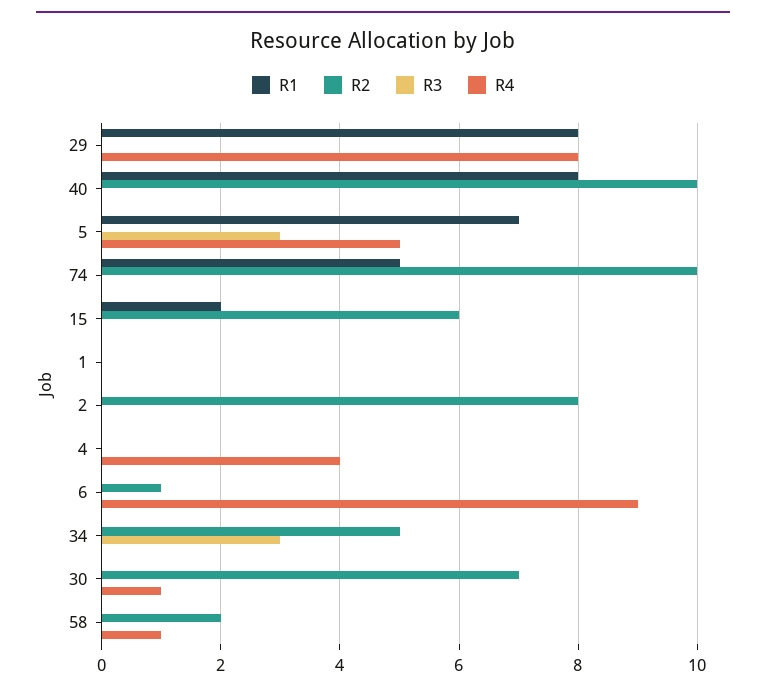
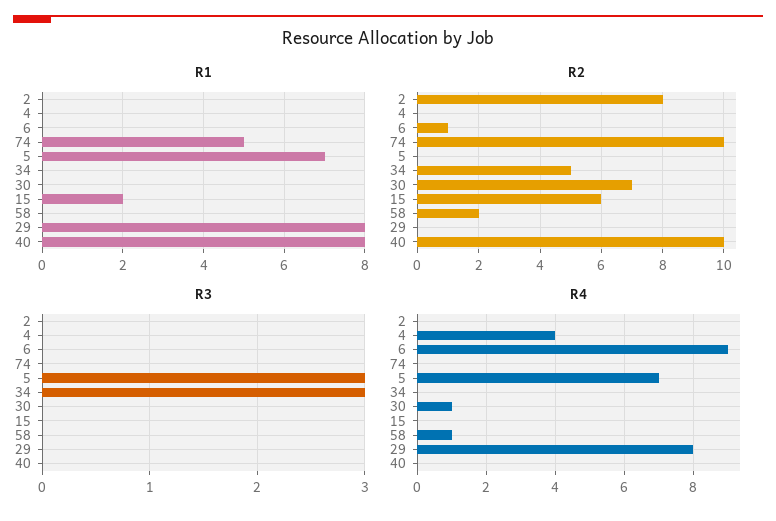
R4, 5: 5 -> 7
R1, 1: 0 -> none
R2, 1: 0 -> none
R3, 1: 0 -> none
R4, 1: 0 -> none

